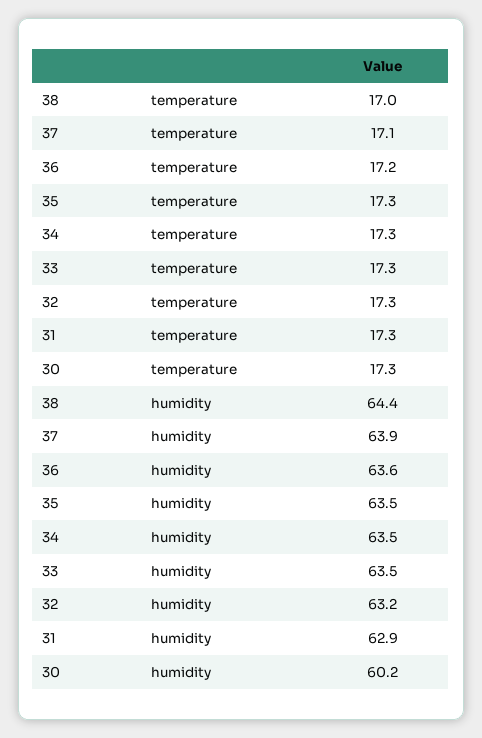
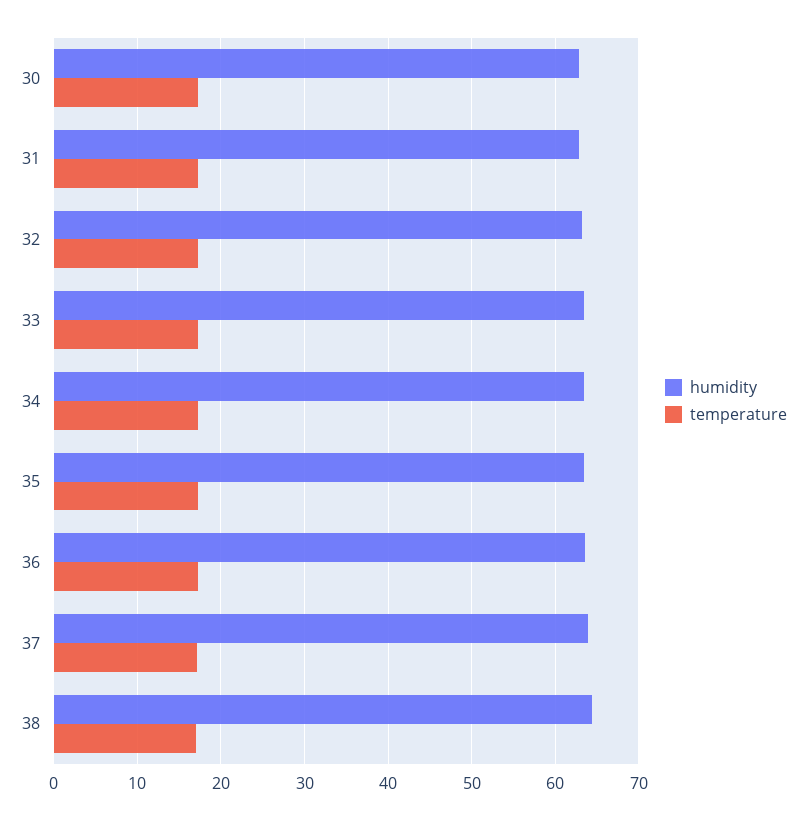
humidity, 30: 60.2 -> 63

